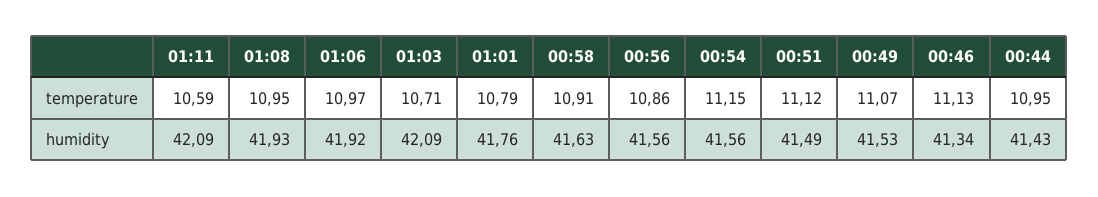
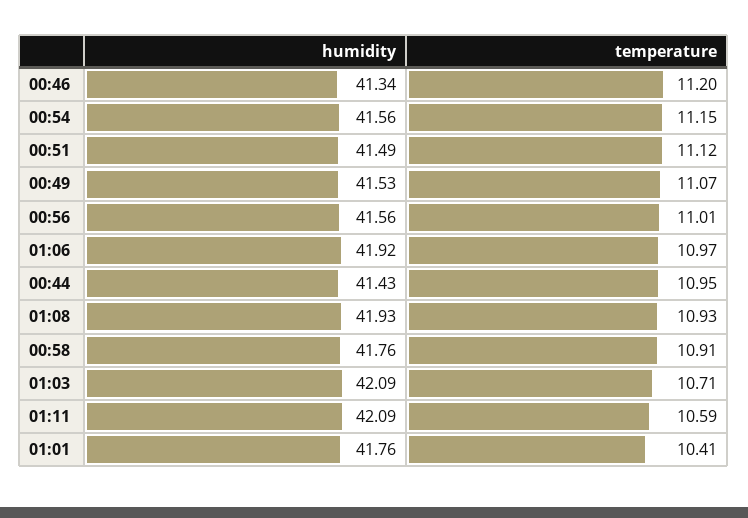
01:08, temperature: 10.95 -> 10.93
01:01, temperature: 10.79 -> 10.41
00:56, temperature: 10.86 -> 11.01
00:46, temperature: 11.13 -> 11.2
00:58, humidity: 41.63 -> 41.76

